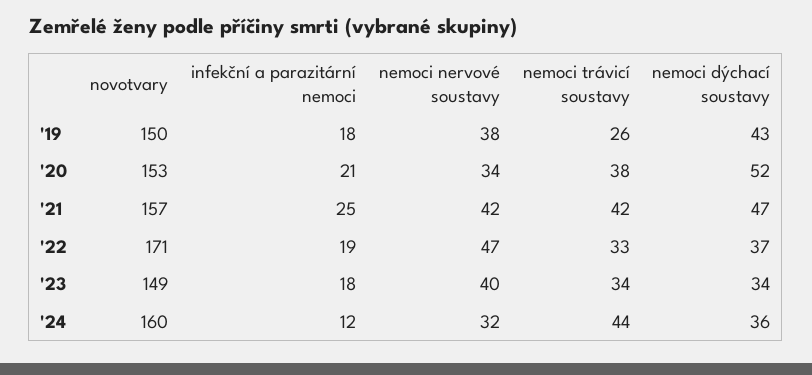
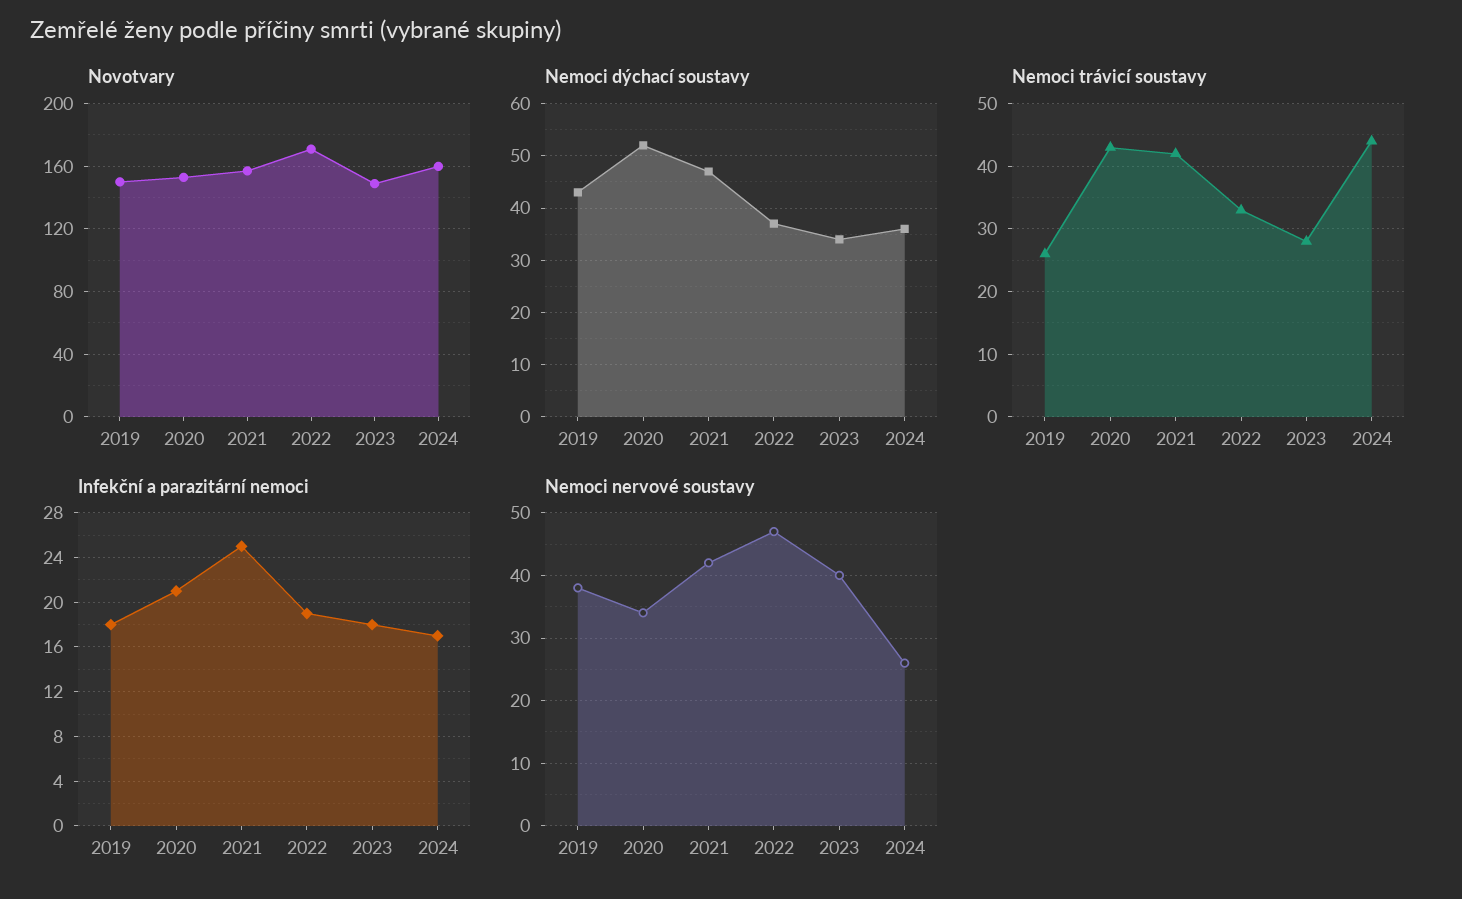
nemoci trávicí soustavy, '20: 38 -> 43
nemoci trávicí soustavy, '23: 34 -> 28
infekční a parazitární nemoci, '24: 12 -> 17
nemoci nervové soustavy, '24: 32 -> 26

